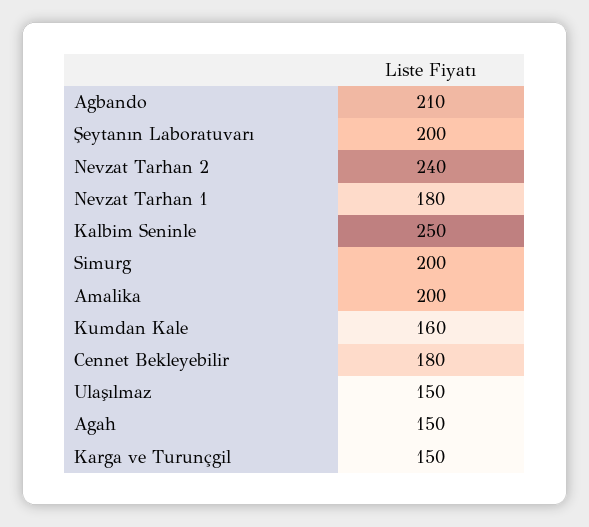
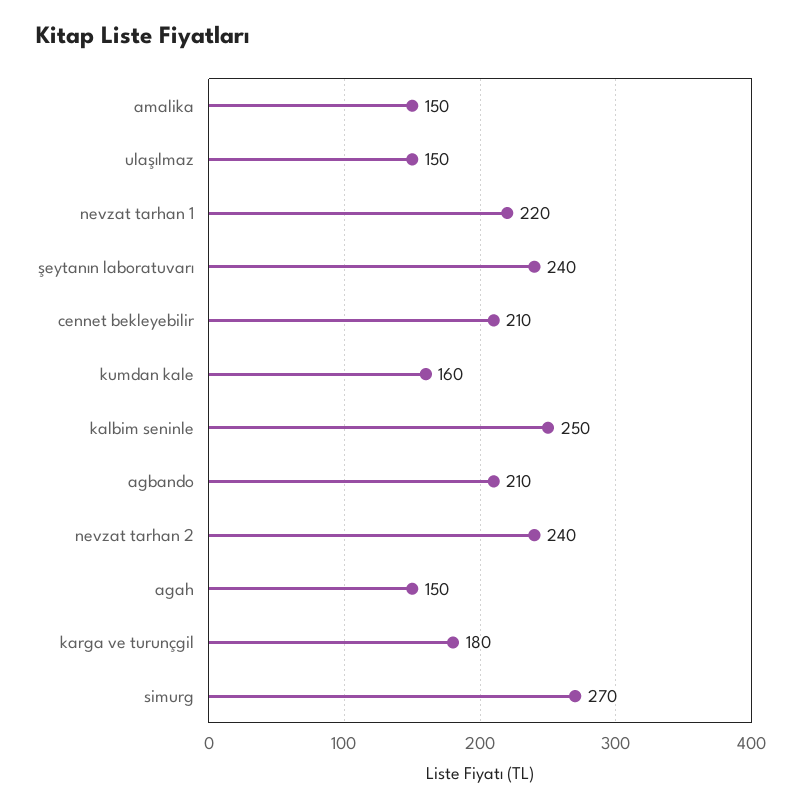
Şeytanın Laboratuvarı: 200 -> 240
Nevzat Tarhan 1: 180 -> 220
Simurg: 200 -> 270
Amalika: 200 -> 150
Cennet Bekleyebilir: 180 -> 210
Karga ve Turunçgil: 150 -> 180

